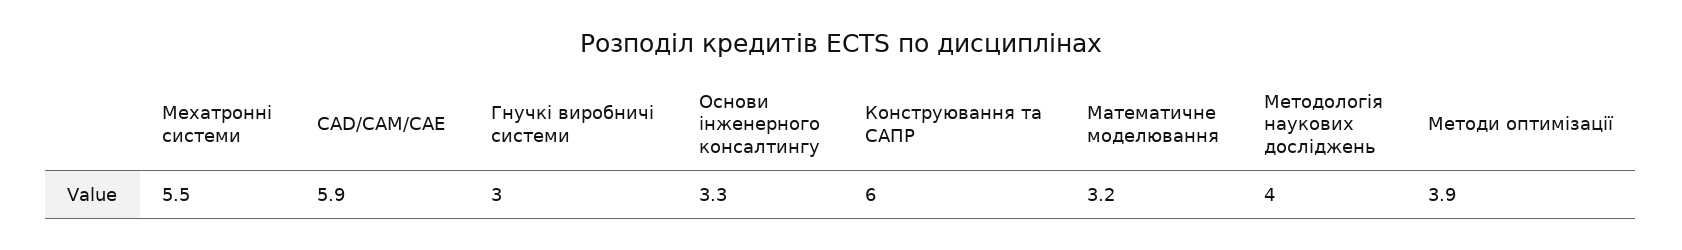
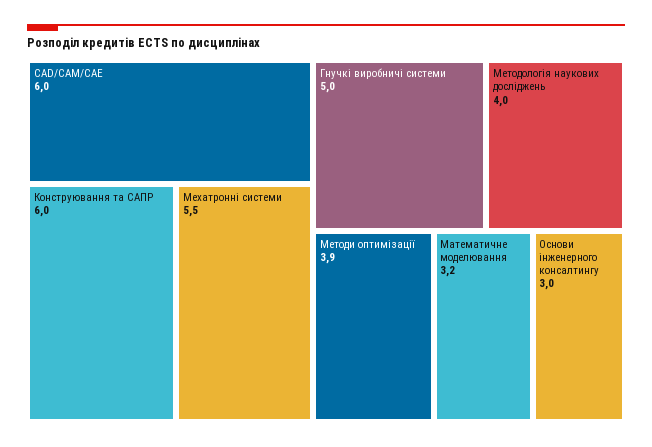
CAD/CAM/CAE: 5.9 -> 6
Гнучкі виробничі системи: 3 -> 5
Основи інженерного консалтингу: 3.3 -> 3

